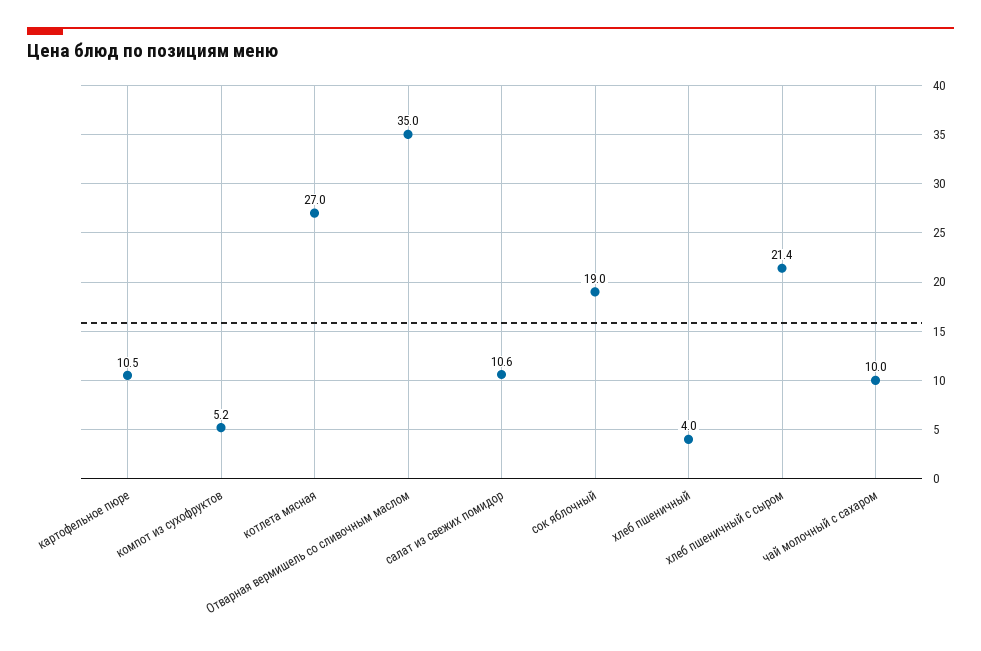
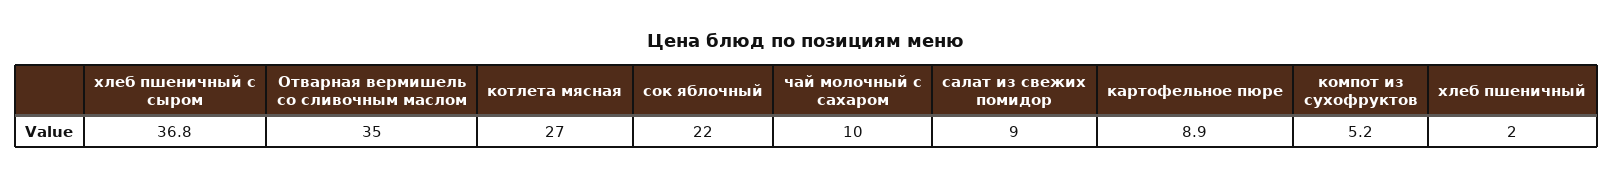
картофельное пюре: 10.5 -> 8.9
салат из свежих помидор: 10.6 -> 9
сок яблочный: 19 -> 22
хлеб пшеничный: 4 -> 2
хлеб пшеничный с сыром: 21.4 -> 36.8

